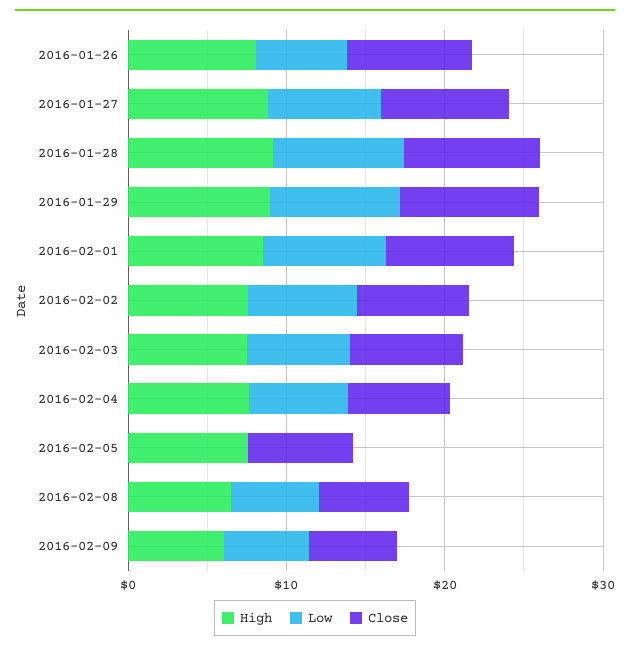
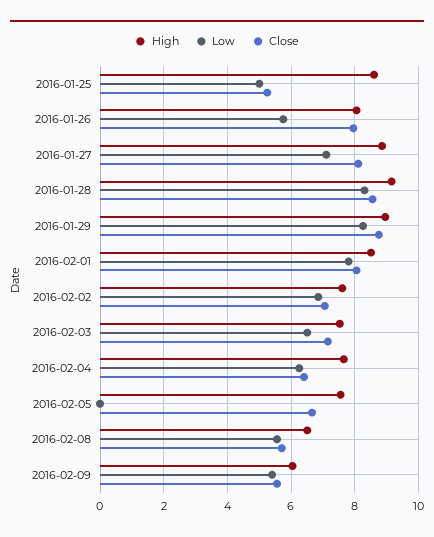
High, 2016-01-25: none -> 8.6
Low, 2016-01-25: none -> 5
Close, 2016-01-25: none -> 5.2

